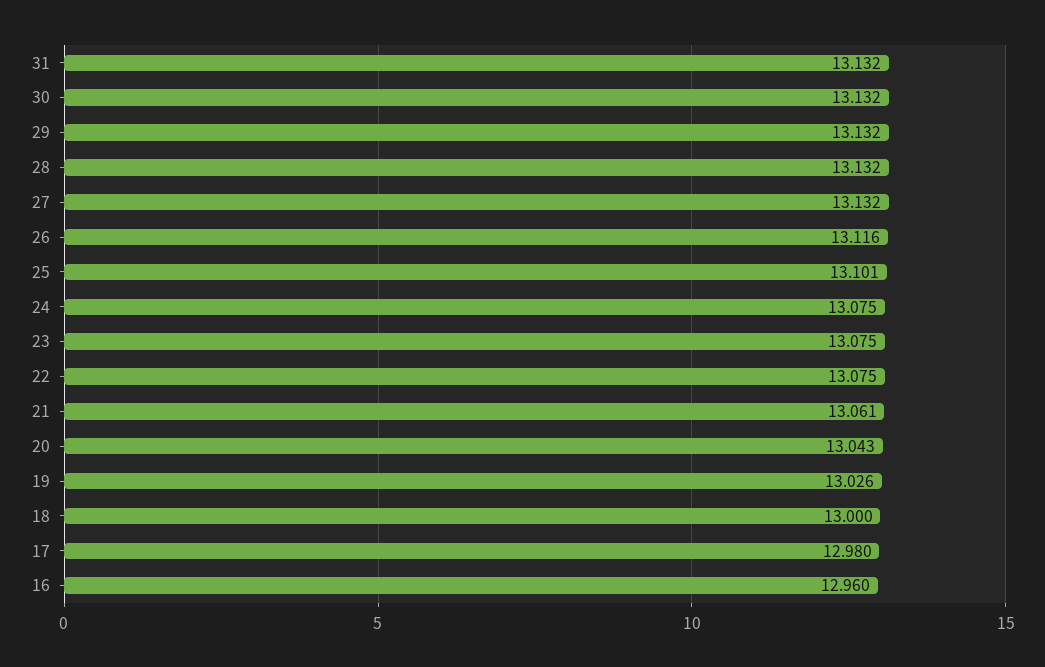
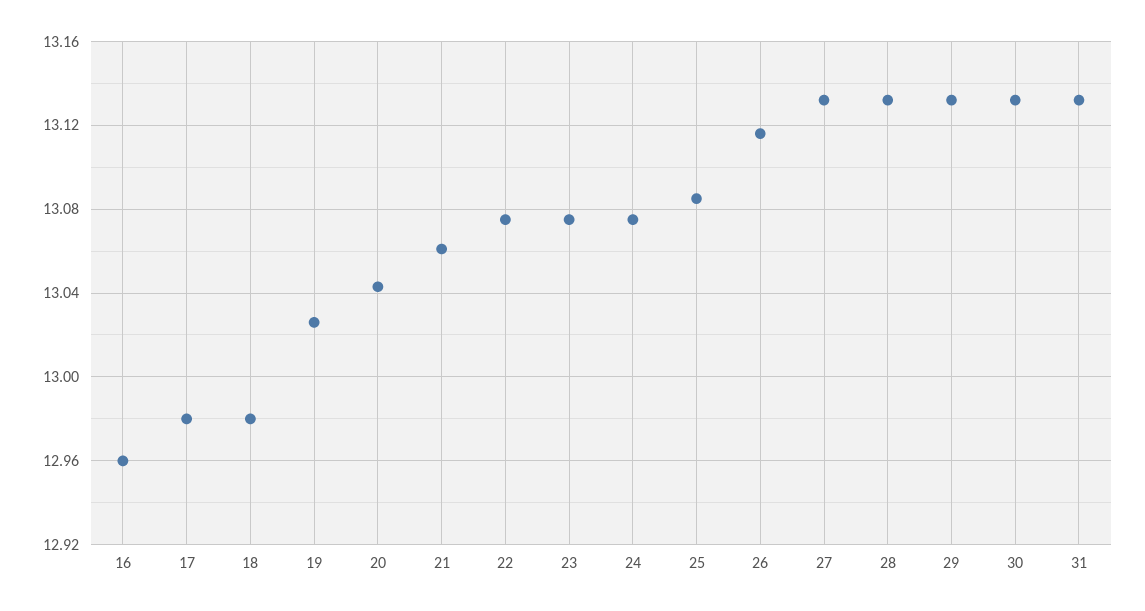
25: 13.101 -> 13.085
18: 13 -> 12.98

